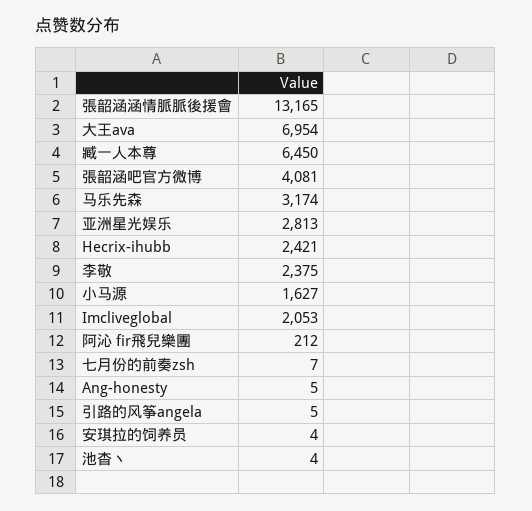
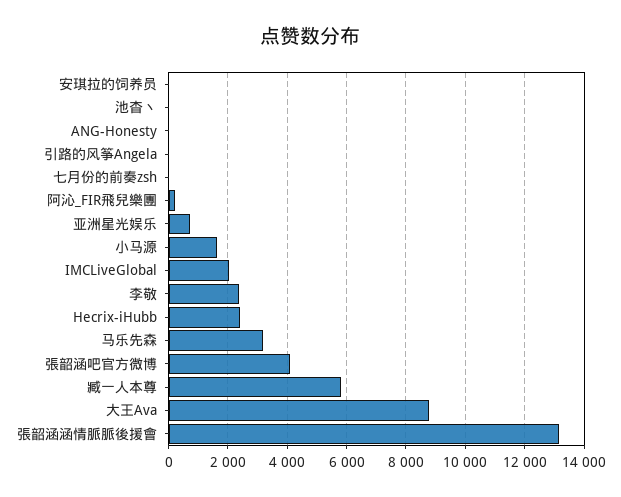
大王ava: 6954 -> 8750
臧一人本尊: 6450 -> 5750
亚洲星光娱乐: 2813 -> 750

